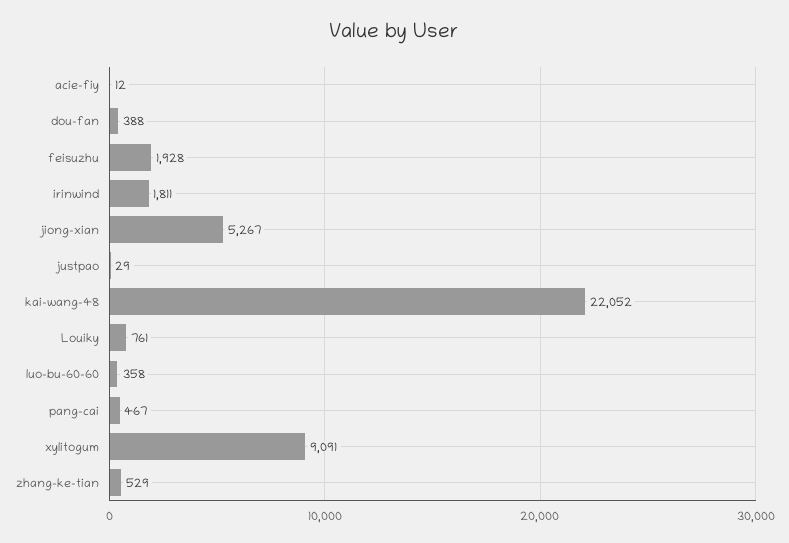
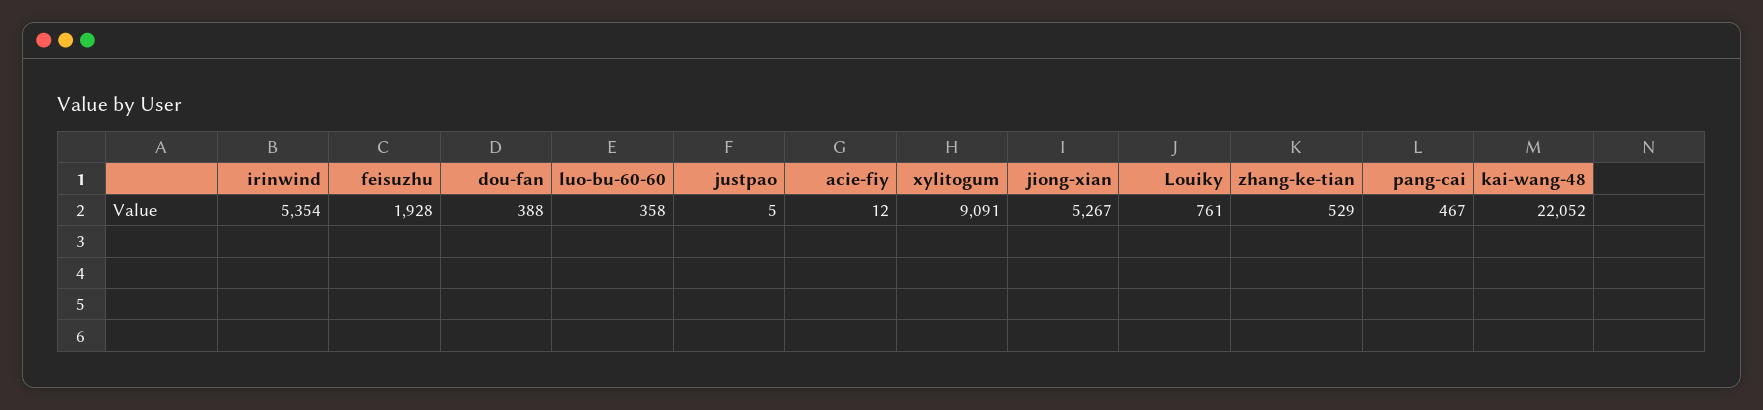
irinwind: 1811 -> 5354
justpao: 29 -> 5

